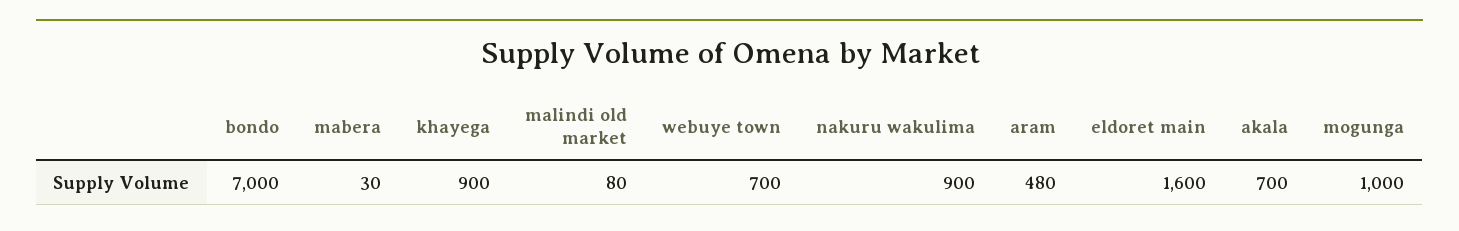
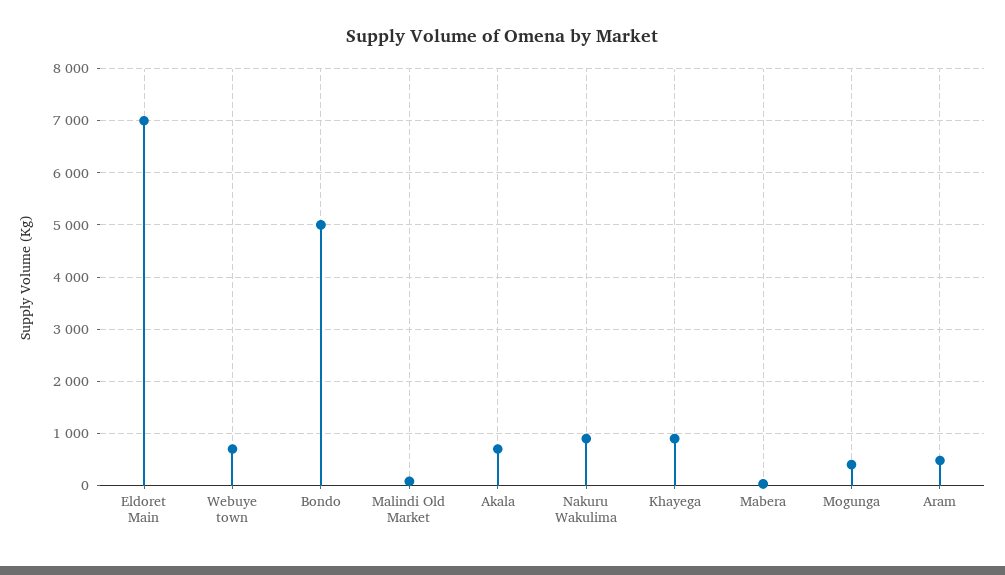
bondo: 7000 -> 5000
eldoret main: 1600 -> 7000
mogunga: 1000 -> 400

